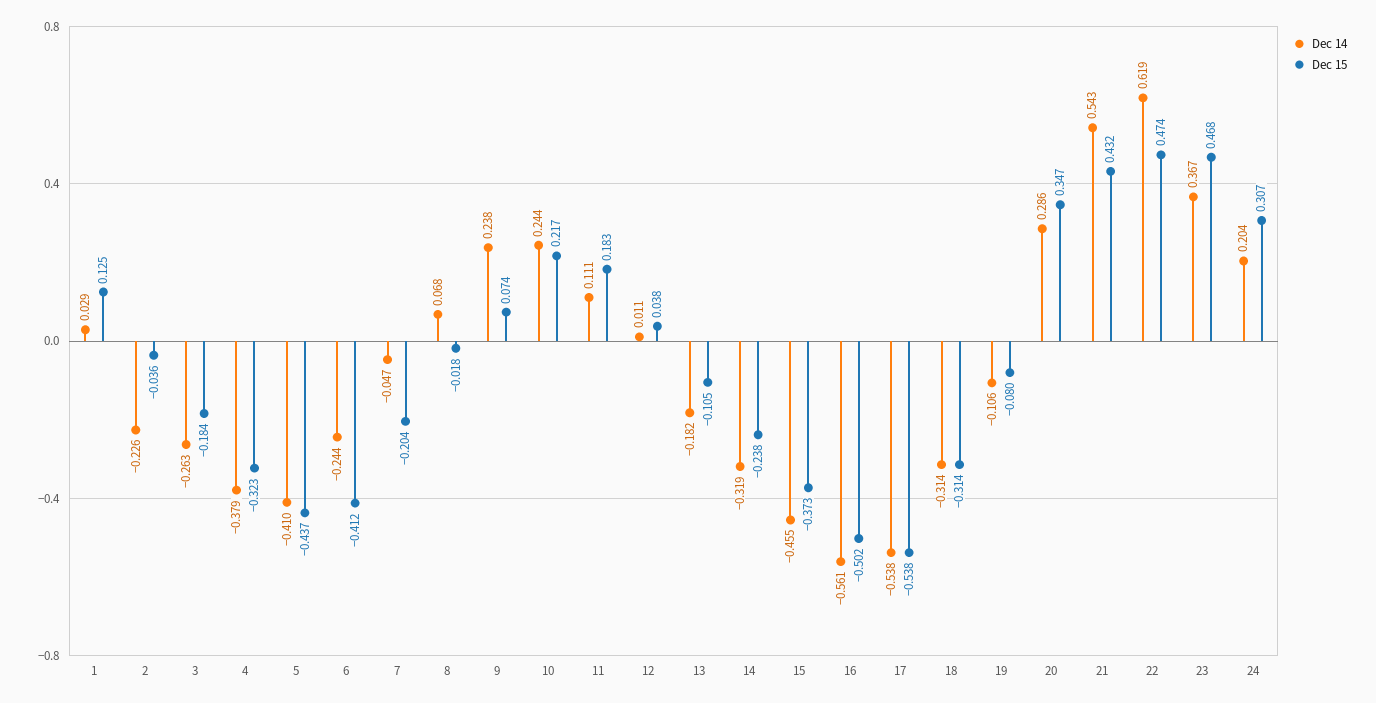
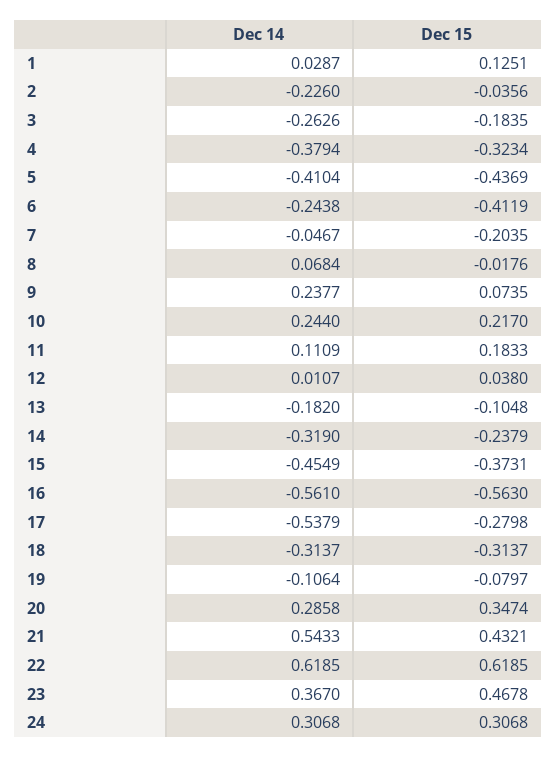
Dec 15, 16: -0.502 -> -0.563
Dec 15, 17: -0.538 -> -0.2798
Dec 15, 22: 0.474 -> 0.6185
Dec 14, 24: 0.204 -> 0.3068

